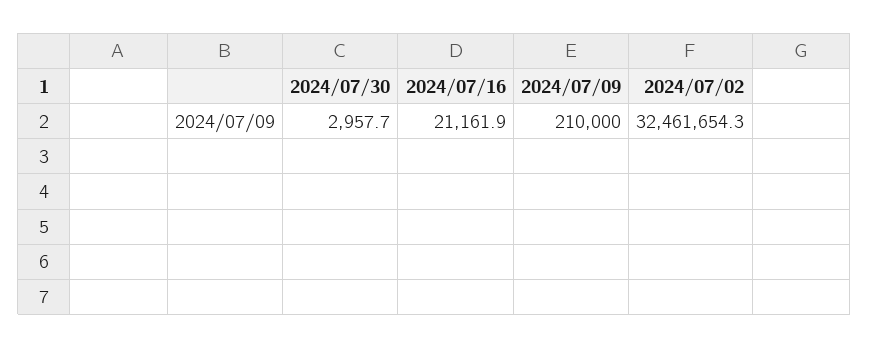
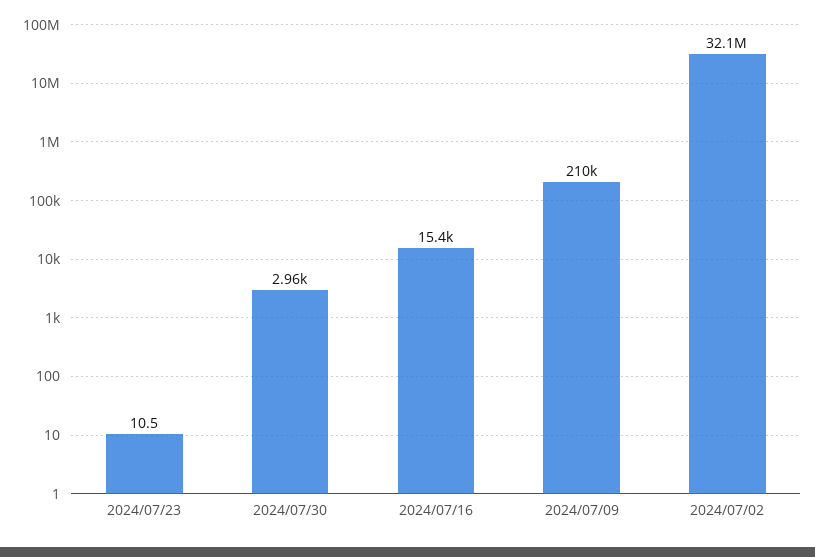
2024/07/16: 21161.9 -> 15400
2024/07/02: 32461654.3 -> 32100000
2024/07/23: none -> 10.5

